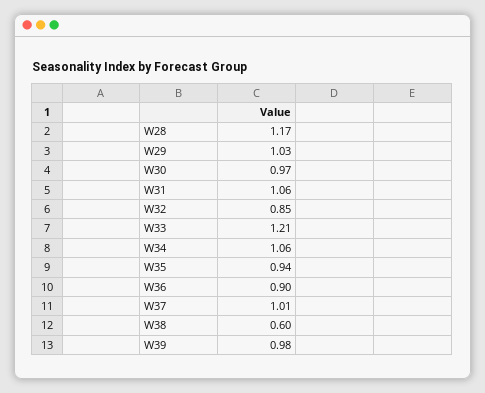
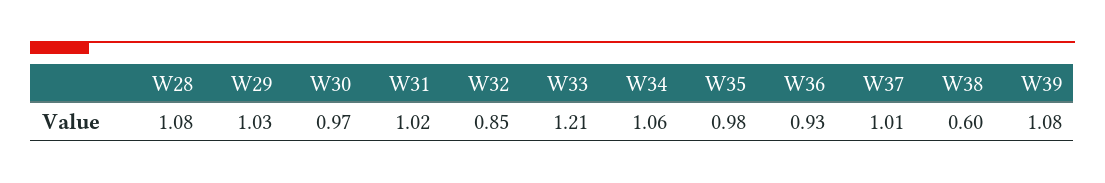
W28: 1.17 -> 1.08
W31: 1.06 -> 1.02
W35: 0.94 -> 0.98
W36: 0.9 -> 0.93
W39: 0.98 -> 1.08

